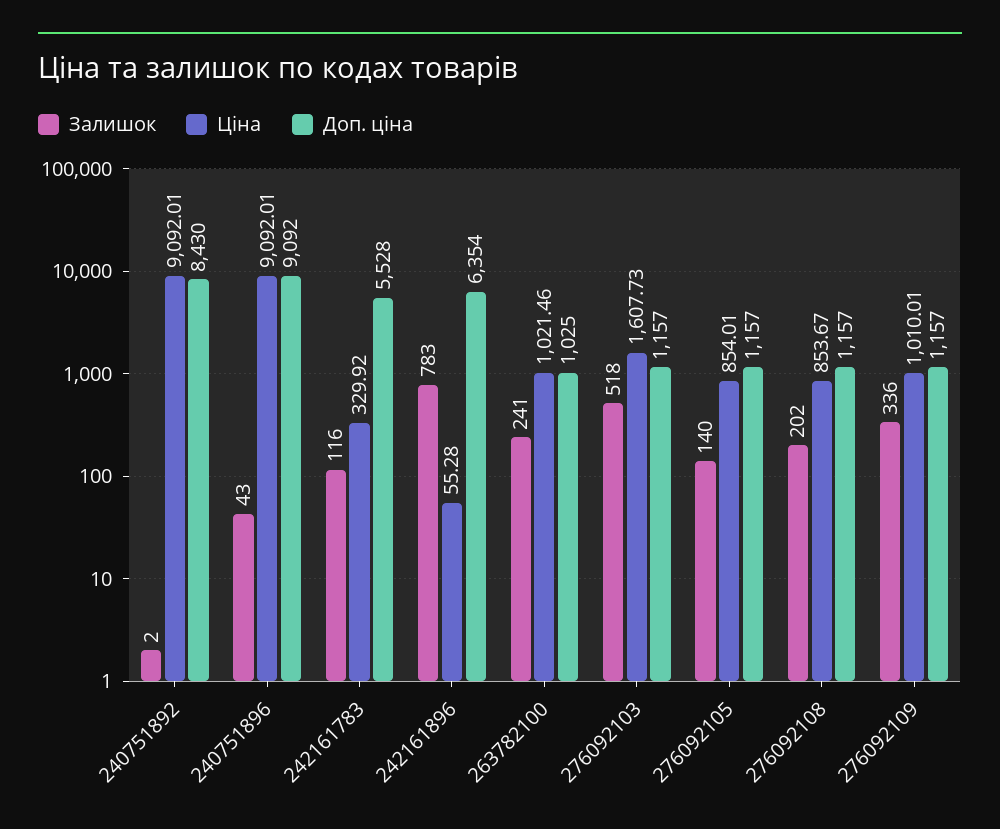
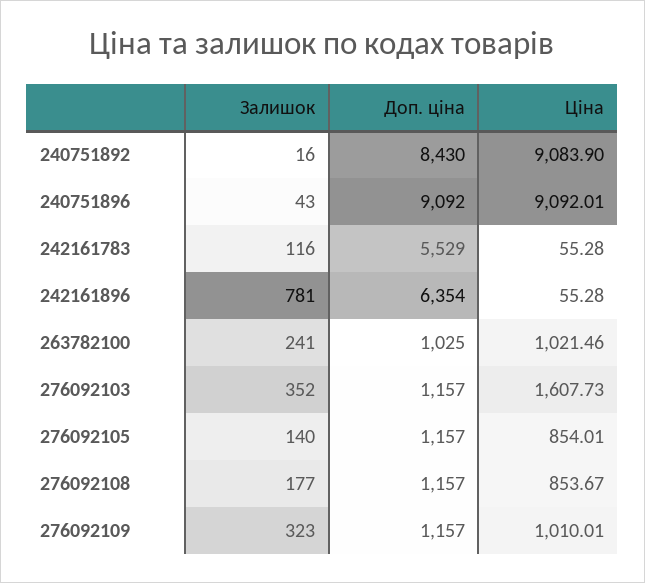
Залишок, 240751892: 2 -> 16
Ціна, 240751892: 9092.01 -> 9083.9
Ціна, 242161783: 329.92 -> 55.28
Доп. ціна, 242161783: 5528 -> 5529
Залишок, 242161896: 783 -> 781
Залишок, 276092103: 518 -> 352
Залишок, 276092108: 202 -> 177
Залишок, 276092109: 336 -> 323

